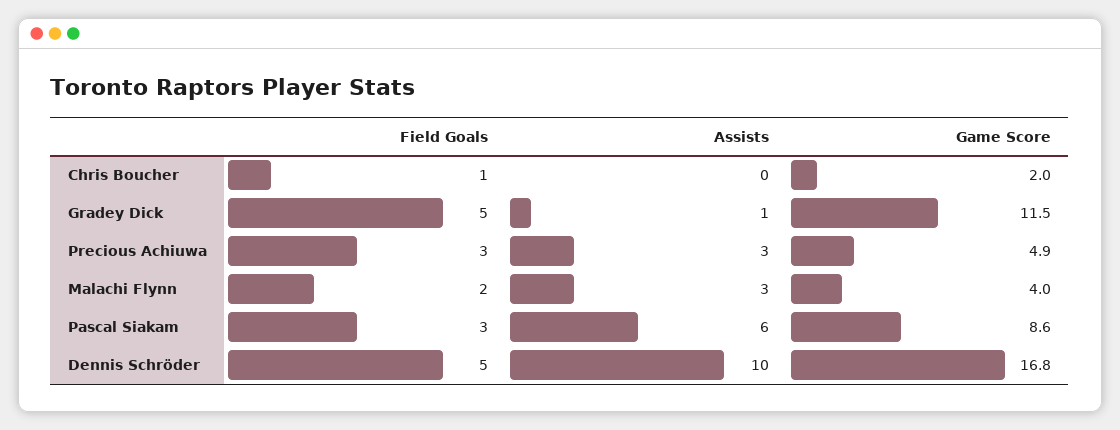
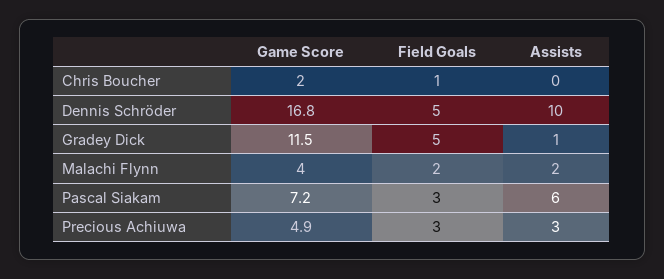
Assists, Malachi Flynn: 3 -> 2
Game Score, Pascal Siakam: 8.6 -> 7.2

